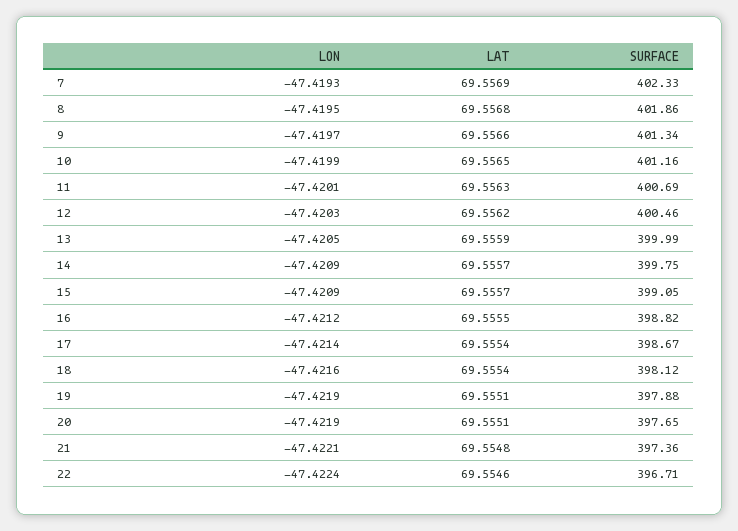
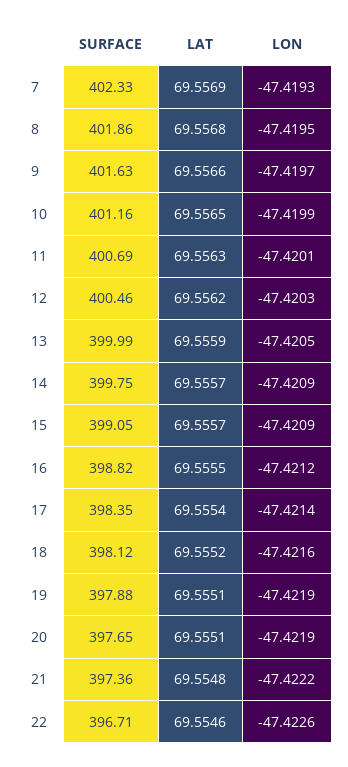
SURFACE, 9: 401.34 -> 401.63
SURFACE, 17: 398.67 -> 398.35
LAT, 18: 69.5554 -> 69.5552
LON, 21: -47.4221 -> -47.4222
LON, 22: -47.4224 -> -47.4226

